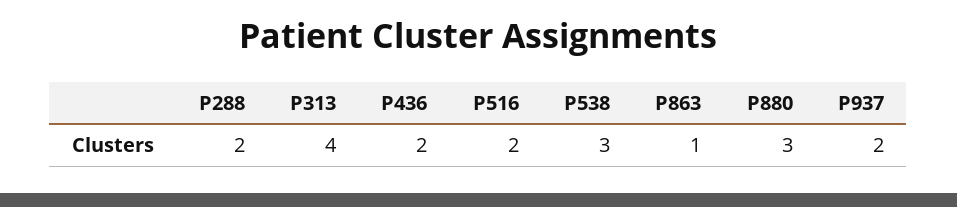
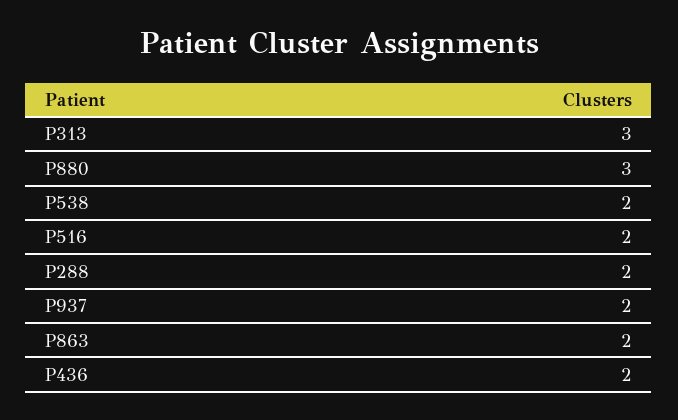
P313: 4 -> 3
P538: 3 -> 2
P863: 1 -> 2

